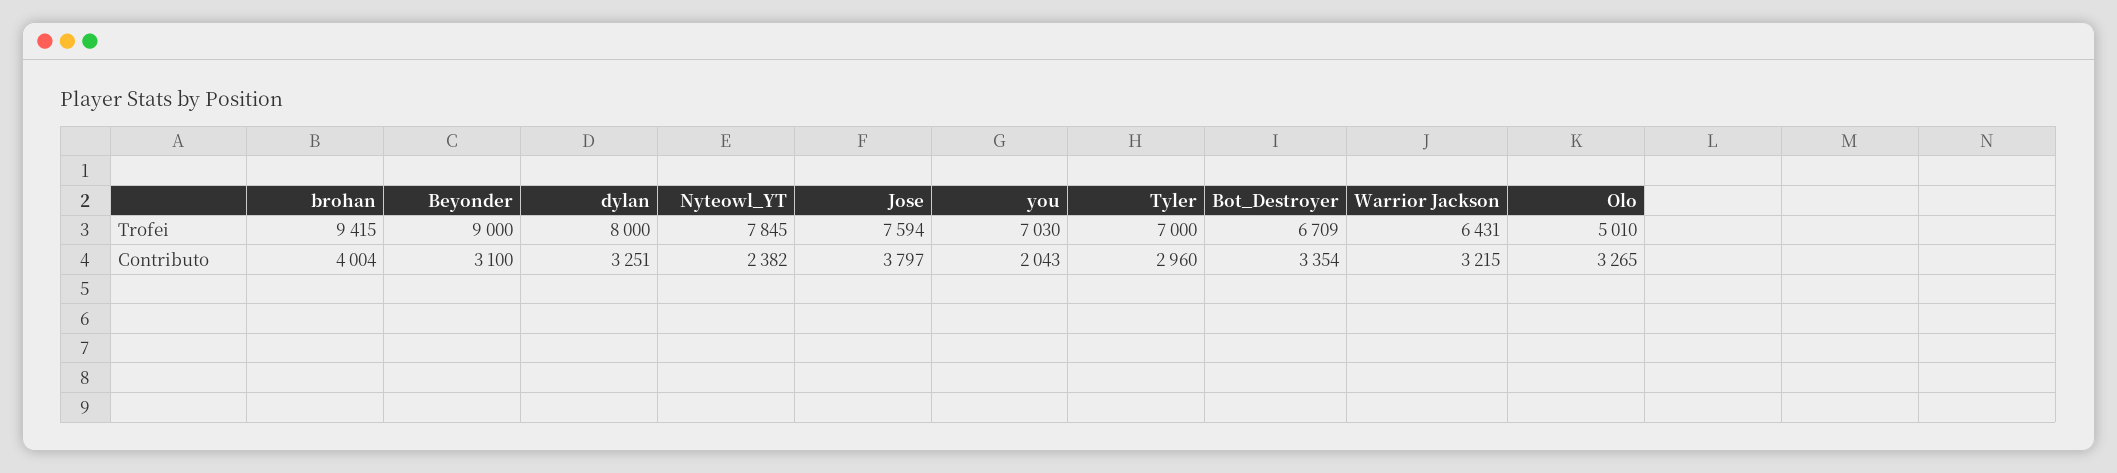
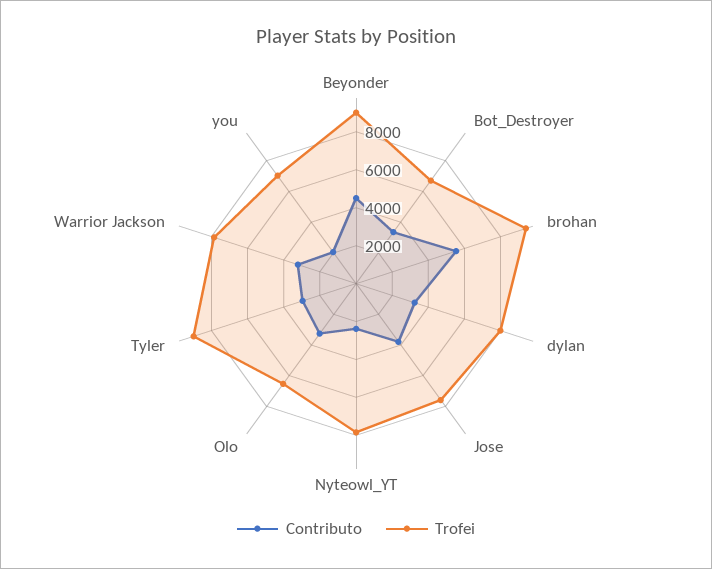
Trofei, Tyler: 7000 -> 9000
Trofei, Warrior Jackson: 6431 -> 8000
Trofei, Olo: 5010 -> 6500
Contributo, brohan: 4004 -> 5500
Contributo, Beyonder: 3100 -> 4500

